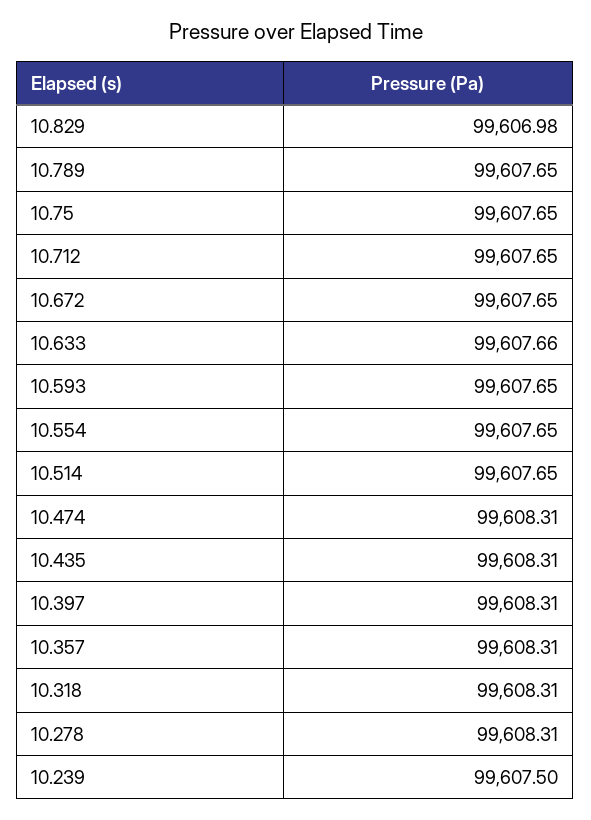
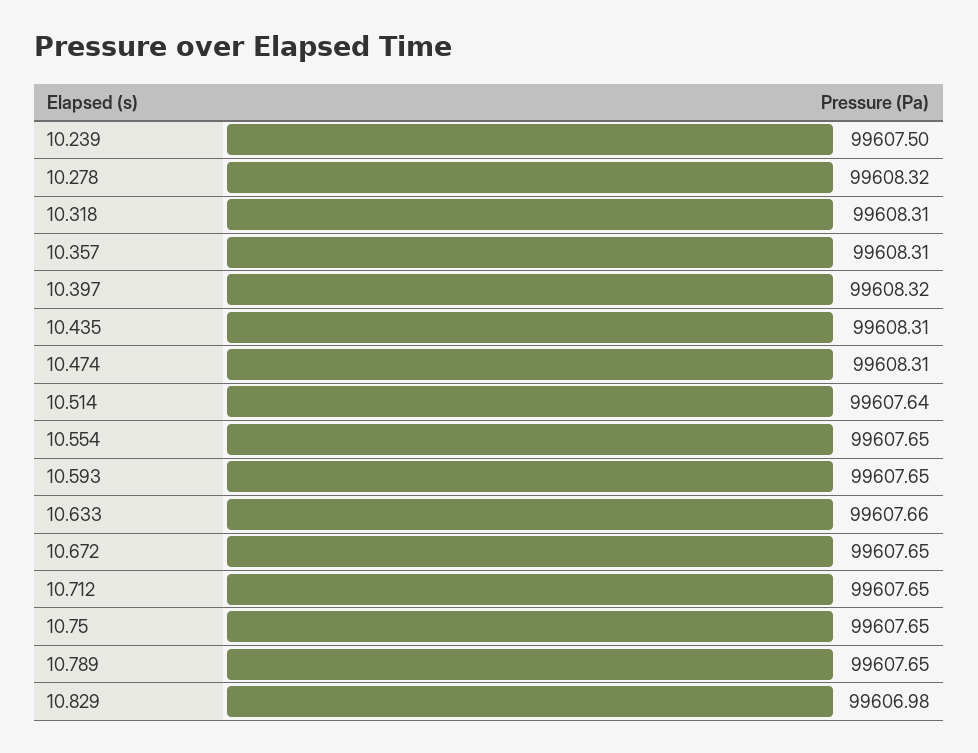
10.514: 99607.65 -> 99607.64
10.397: 99608.31 -> 99608.32
10.278: 99608.31 -> 99608.32

